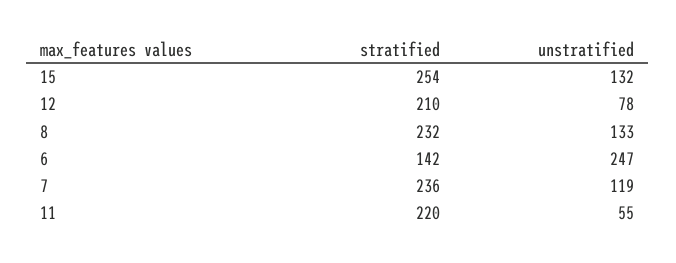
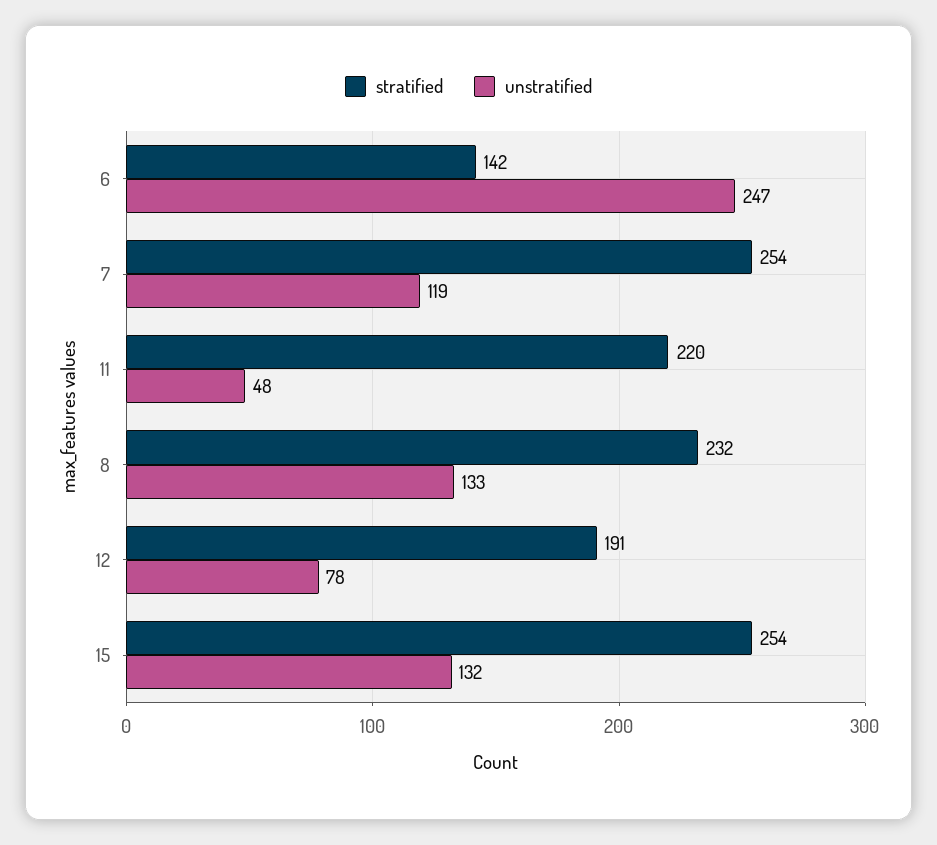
stratified, 12: 210 -> 191
stratified, 7: 236 -> 254
unstratified, 11: 55 -> 48

